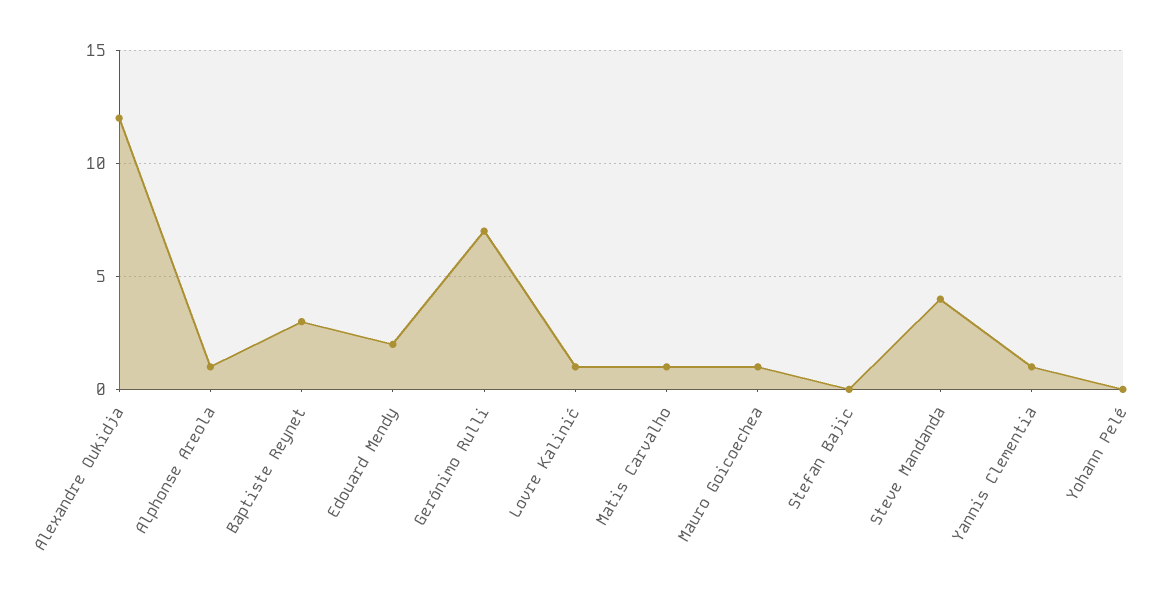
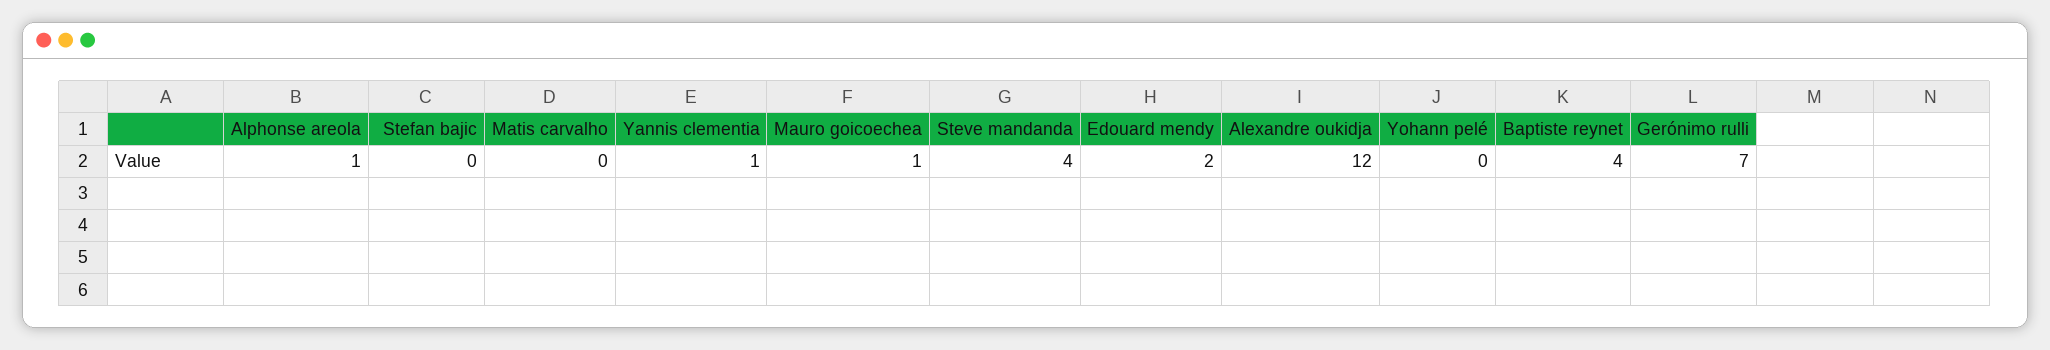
Baptiste Reynet: 3 -> 4
Lovre Kalinić: 1 -> none
Matis Carvalho: 1 -> 0

